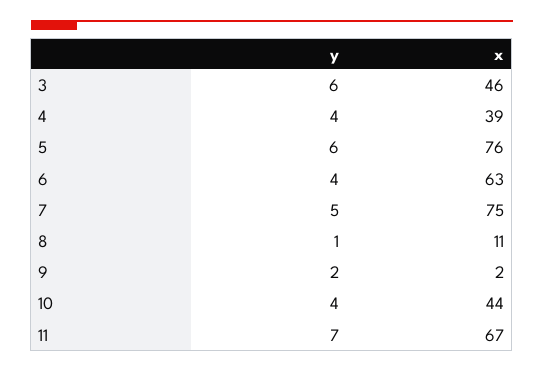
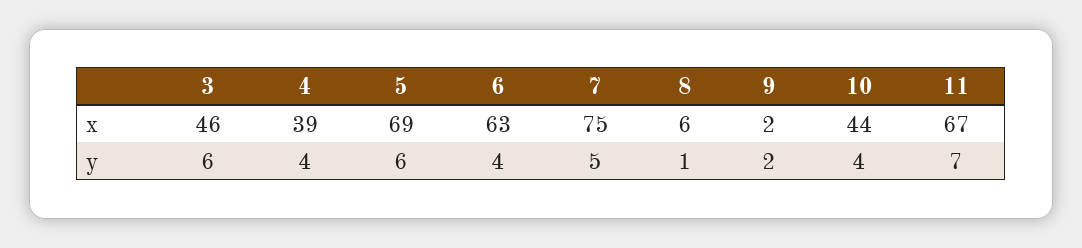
x, 5: 76 -> 69
x, 8: 11 -> 6

